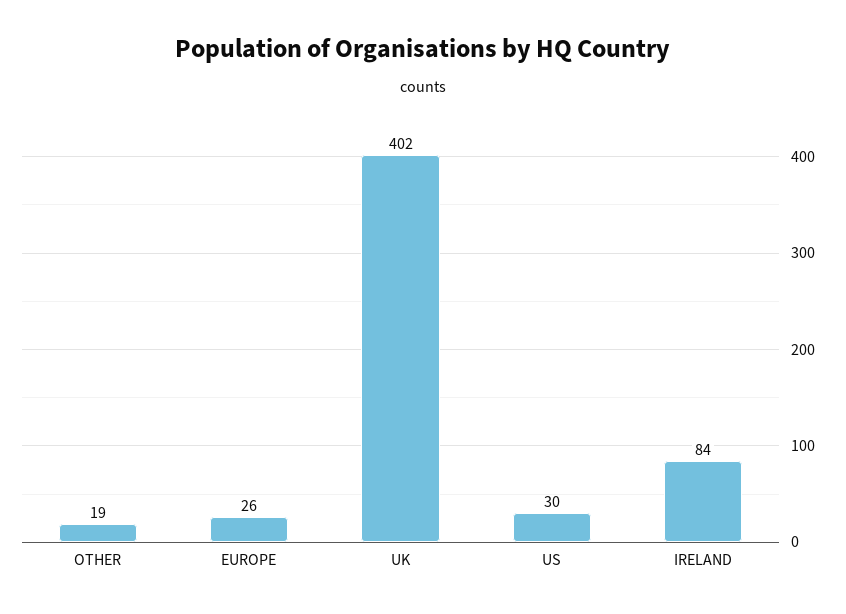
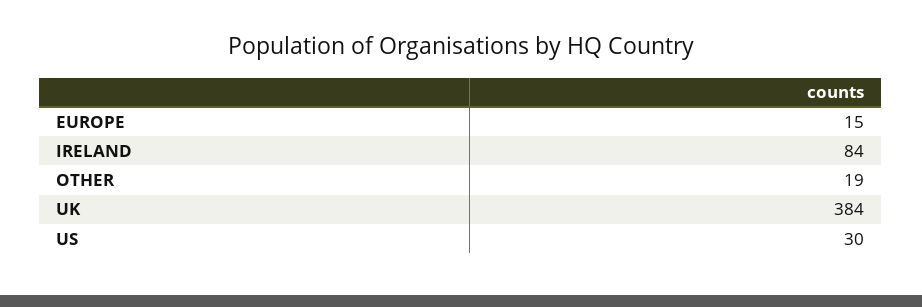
EUROPE: 26 -> 15
UK: 402 -> 384

